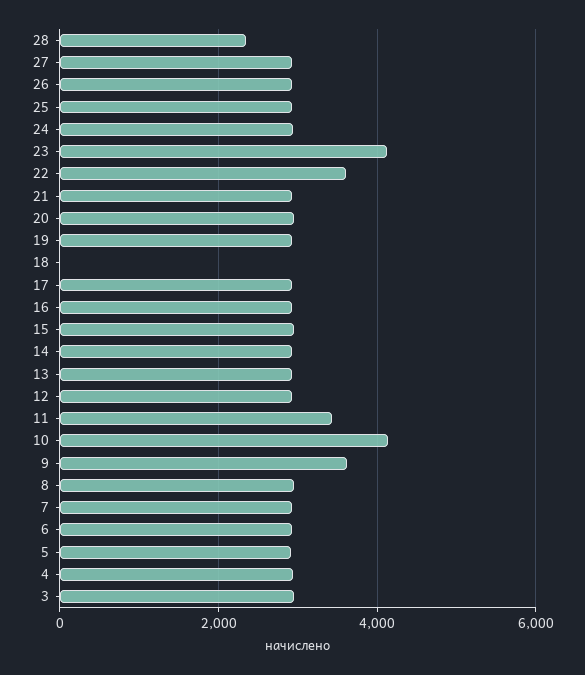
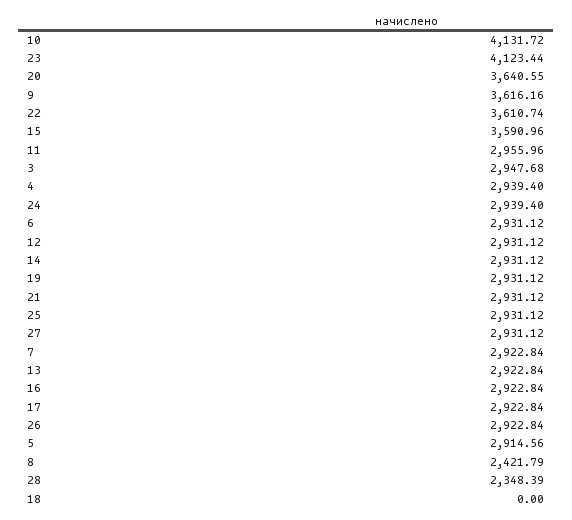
20: 3000 -> 3640.55
15: 3000 -> 3590.96
11: 3400 -> 2955.96
8: 3000 -> 2421.79

